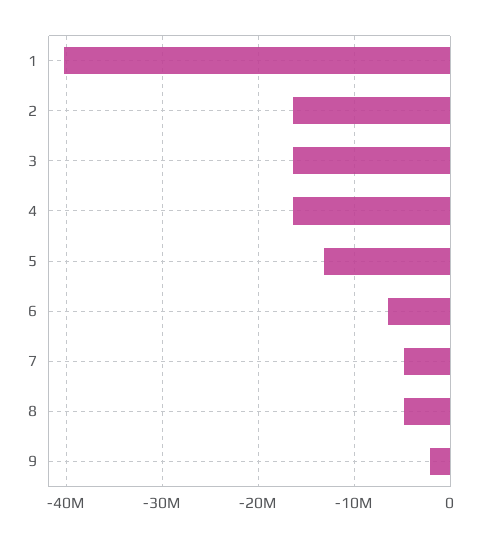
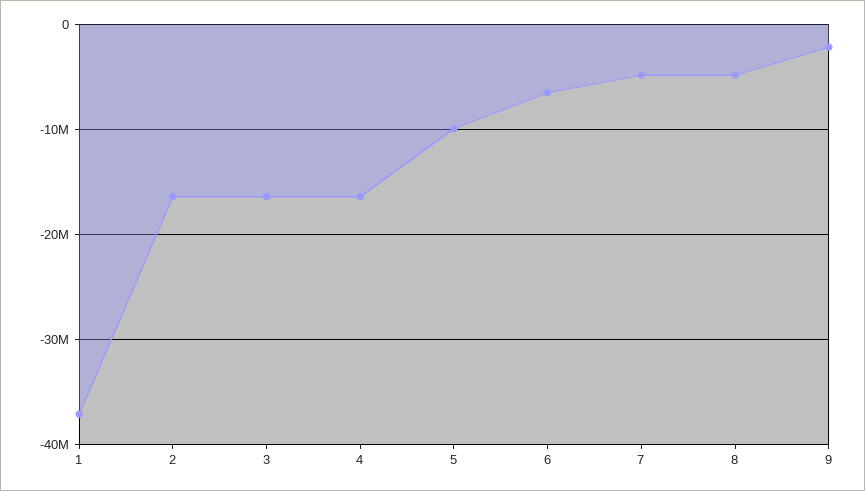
1: -40000000 -> -37000000
5: -13000000 -> -10000000

